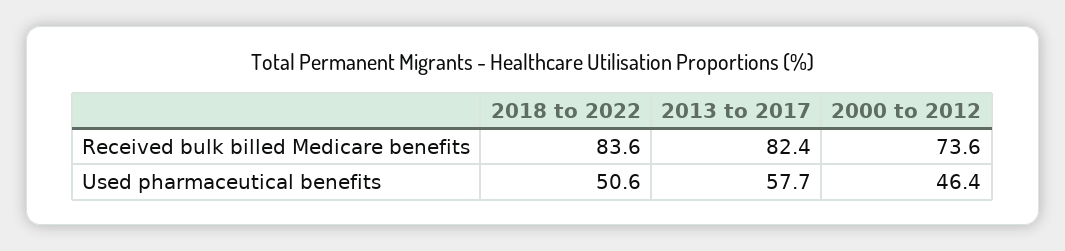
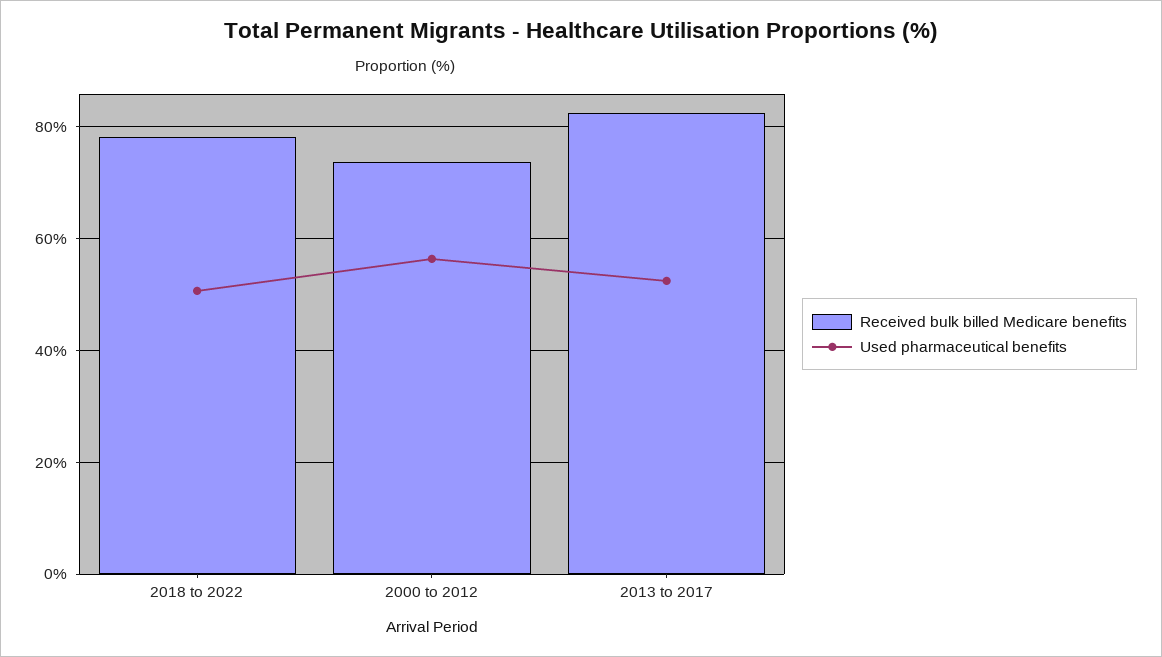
Received bulk billed Medicare benefits, 2018 to 2022: 83.6 -> 78
Used pharmaceutical benefits, 2013 to 2017: 57.7 -> 52
Used pharmaceutical benefits, 2000 to 2012: 46.4 -> 56

